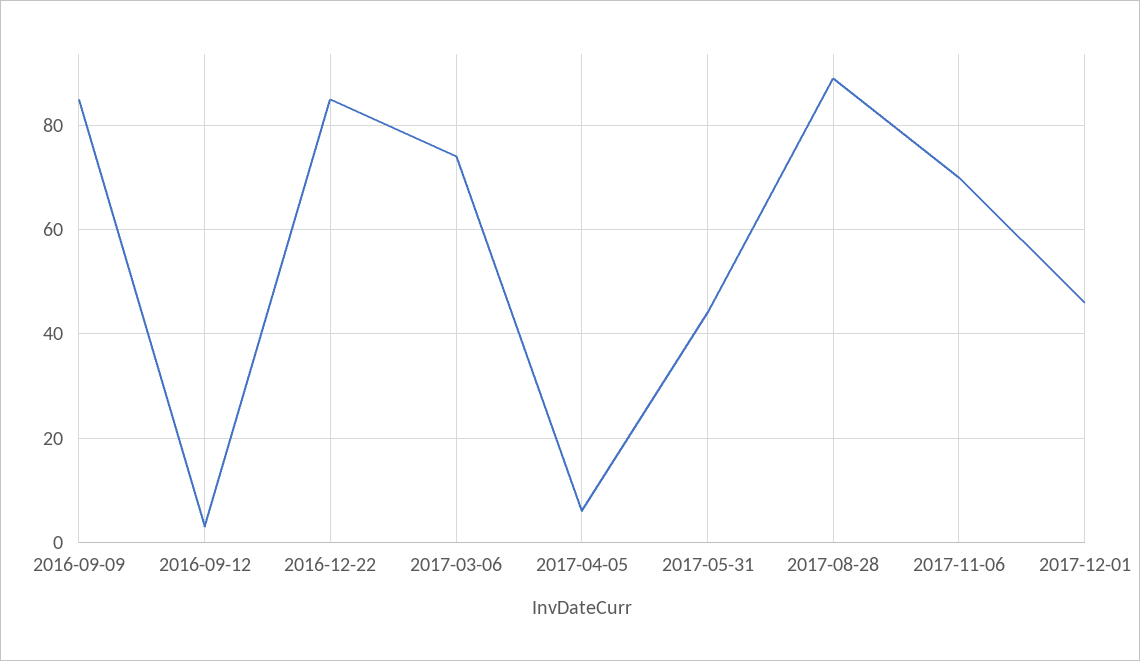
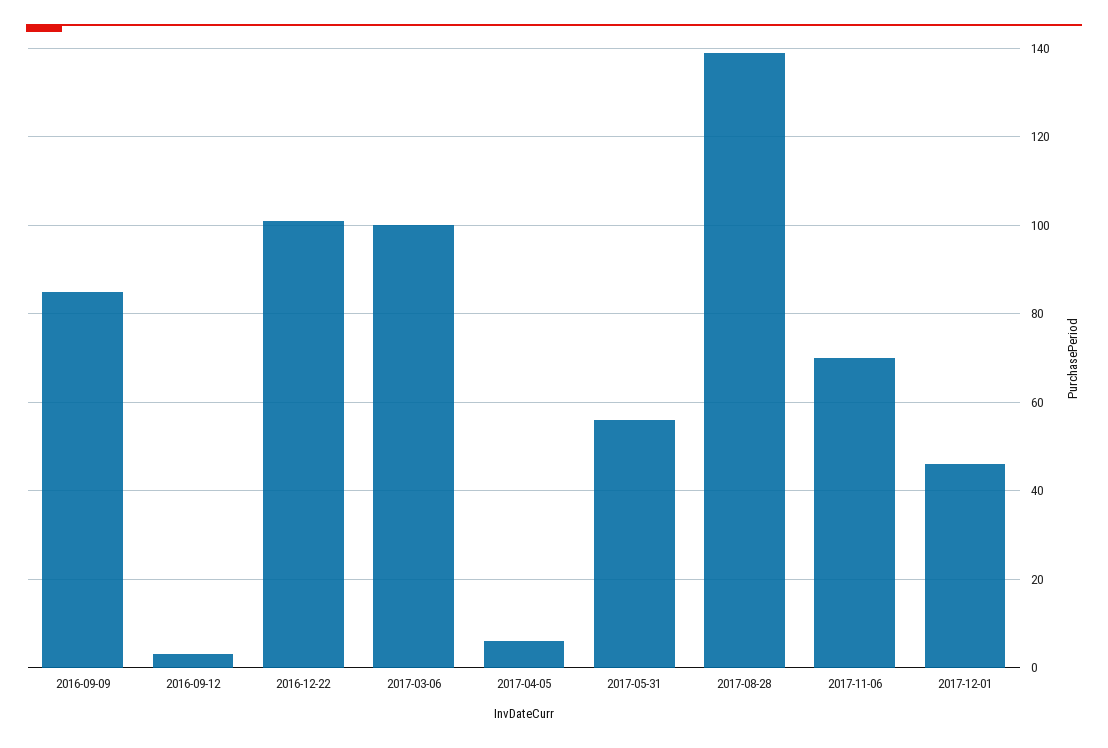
2016-12-22: 85 -> 100
2017-03-06: 75 -> 100
2017-05-31: 45 -> 55
2017-08-28: 90 -> 140

